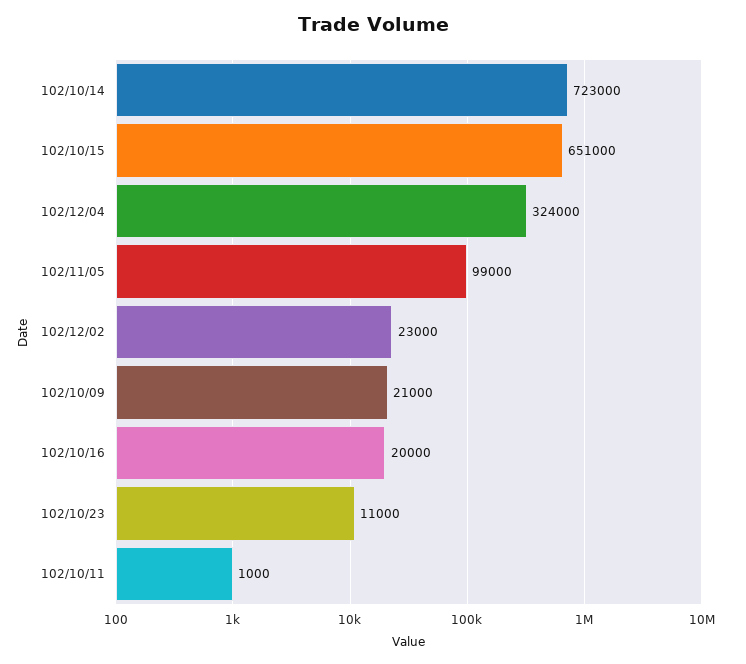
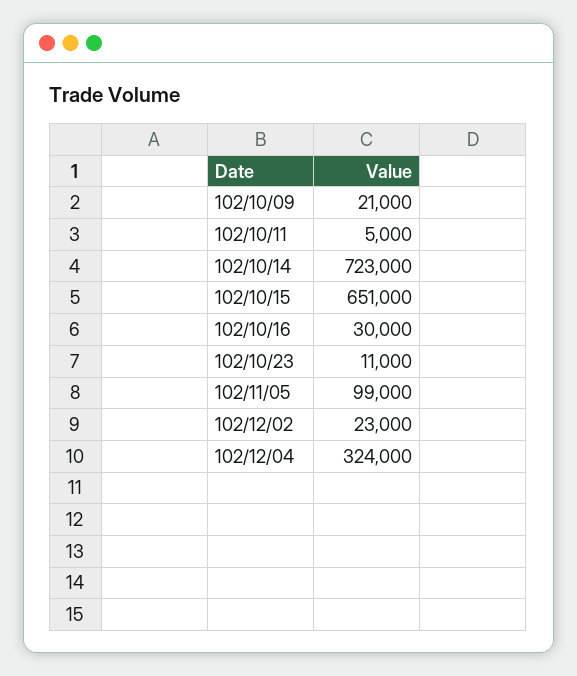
102/10/16: 20000 -> 30000
102/10/11: 1000 -> 5000

